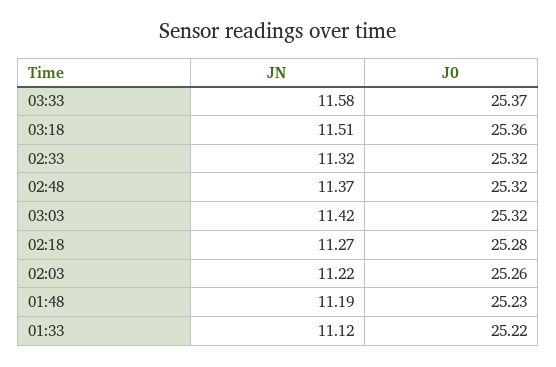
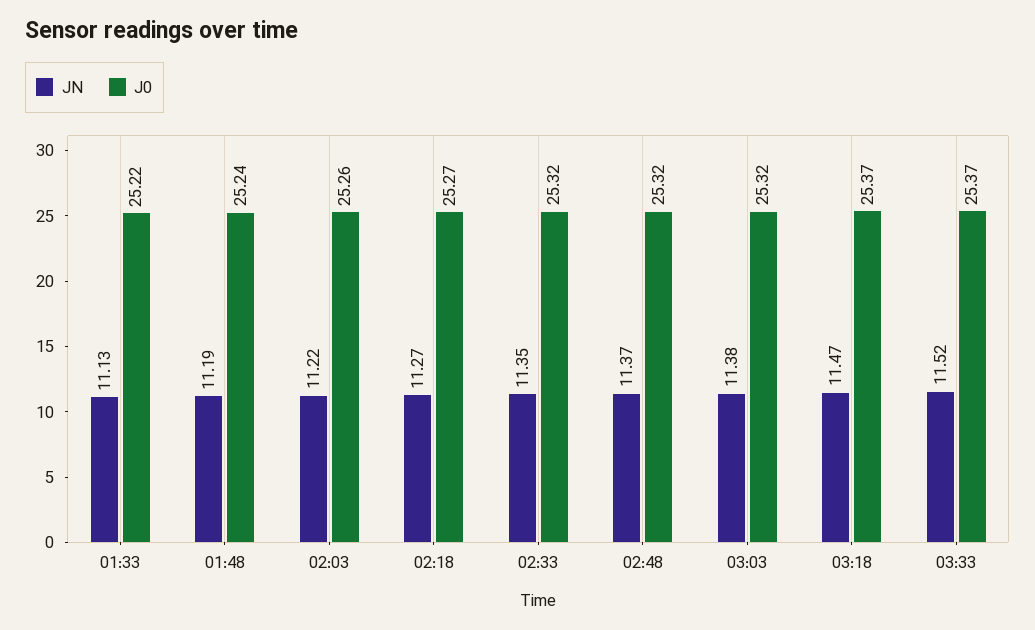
JN, 03:33: 11.58 -> 11.52
JN, 03:18: 11.51 -> 11.47
J0, 03:18: 25.36 -> 25.37
JN, 02:33: 11.32 -> 11.35
JN, 03:03: 11.42 -> 11.38
J0, 02:18: 25.28 -> 25.27
J0, 01:48: 25.23 -> 25.24
JN, 01:33: 11.12 -> 11.13

